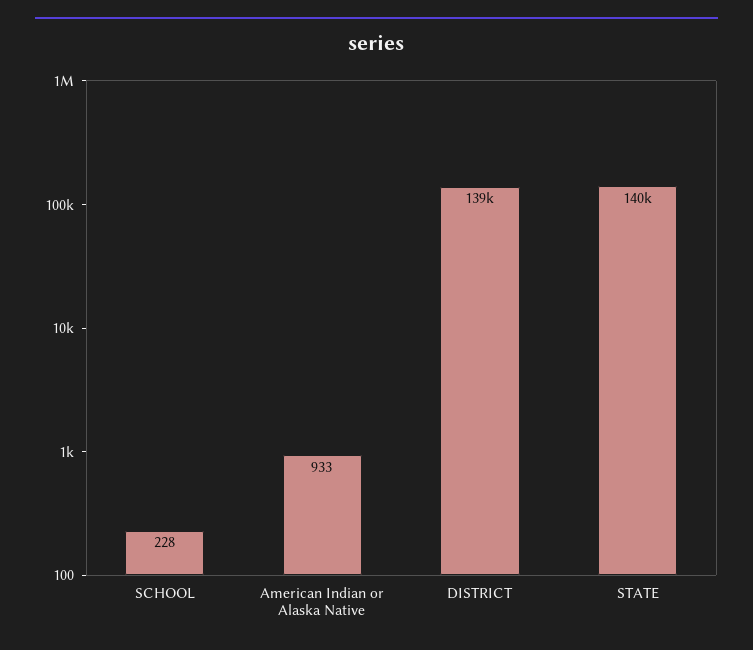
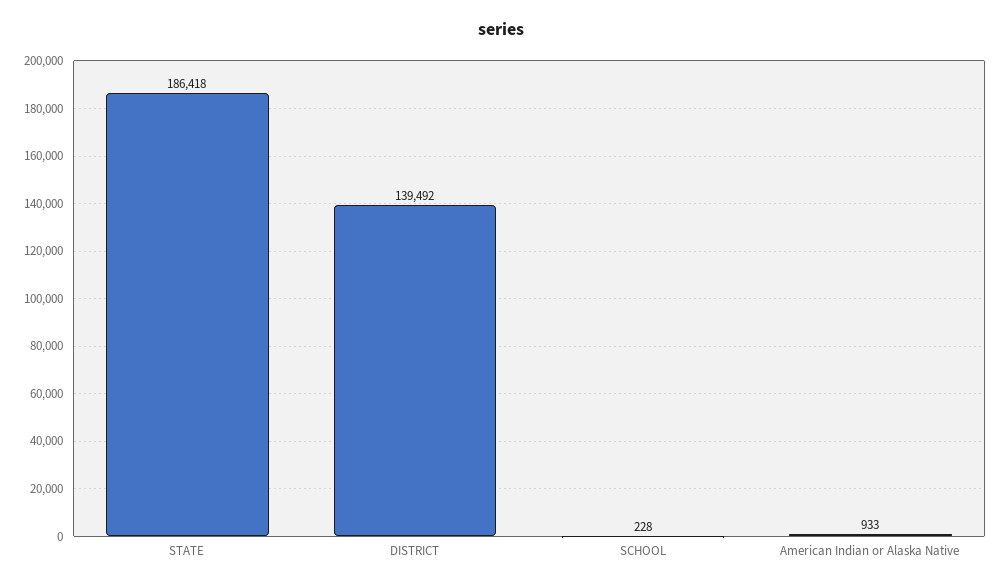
STATE: 140000 -> 186418

